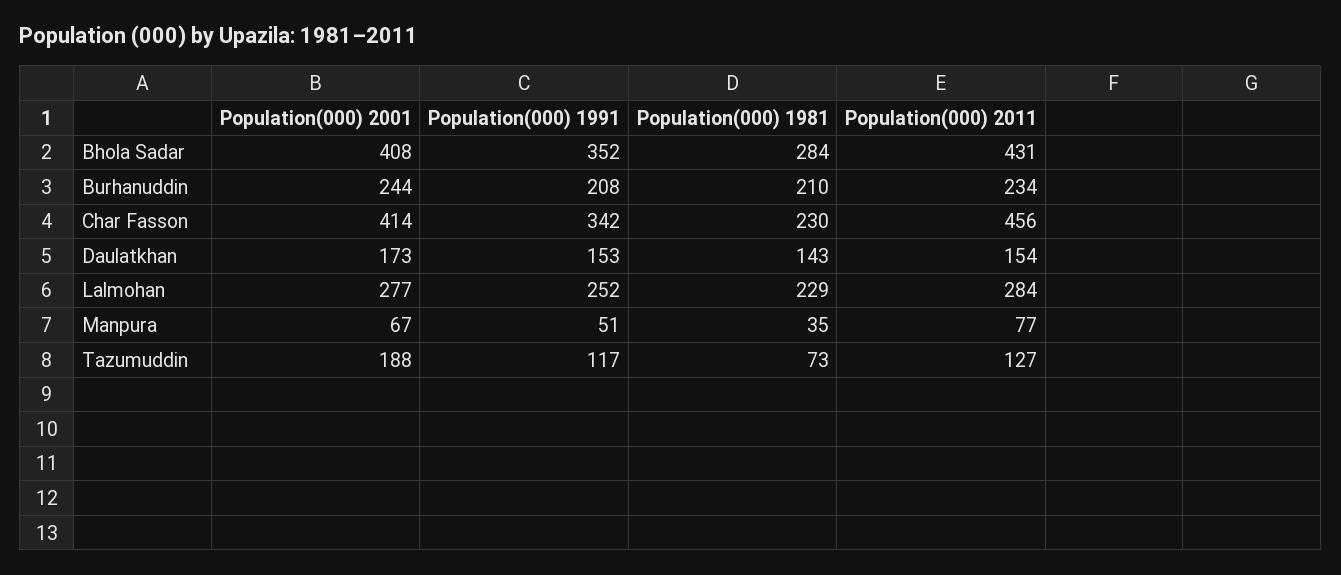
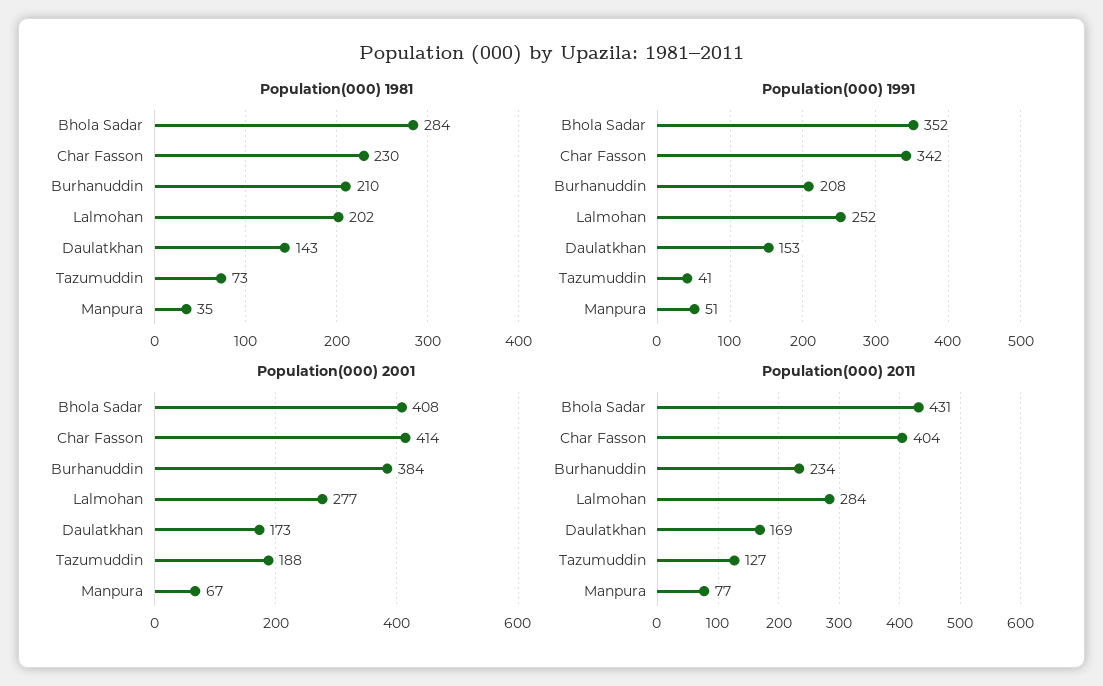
Population(000) 2001, Burhanuddin: 244 -> 384
Population(000) 2011, Char Fasson: 456 -> 404
Population(000) 2011, Daulatkhan: 154 -> 169
Population(000) 1981, Lalmohan: 229 -> 202
Population(000) 1991, Tazumuddin: 117 -> 41

